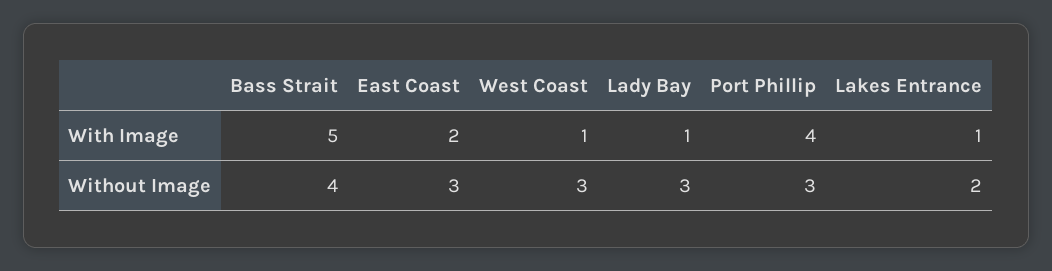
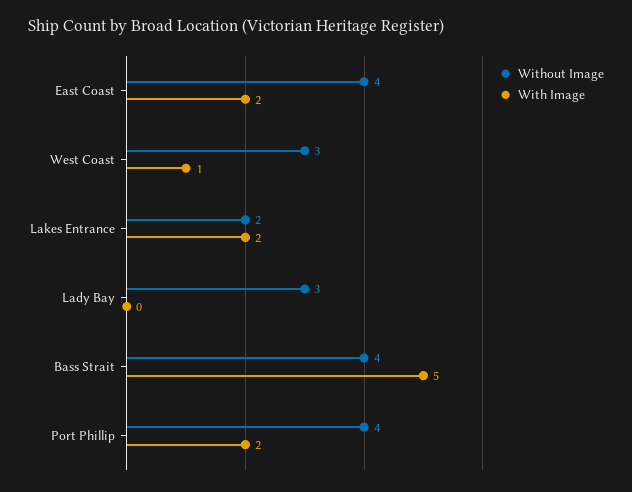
With Image, Lady Bay: 1 -> 0
With Image, Port Phillip: 4 -> 2
With Image, Lakes Entrance: 1 -> 2
Without Image, East Coast: 3 -> 4
Without Image, Port Phillip: 3 -> 4

